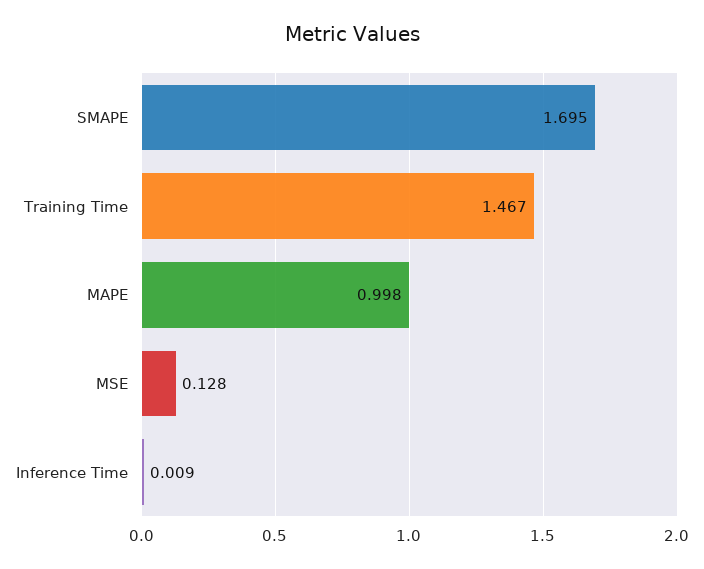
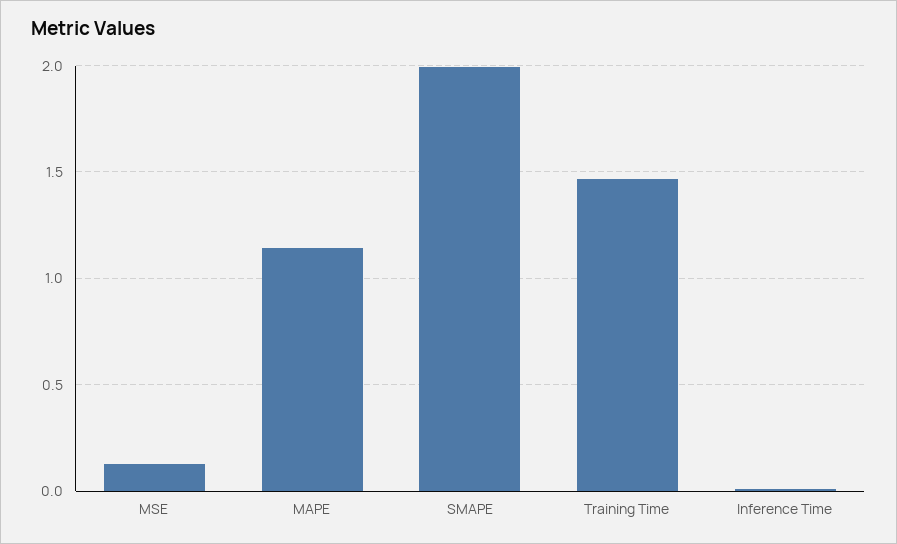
SMAPE: 1.695 -> 2
MAPE: 0.998 -> 1.15

